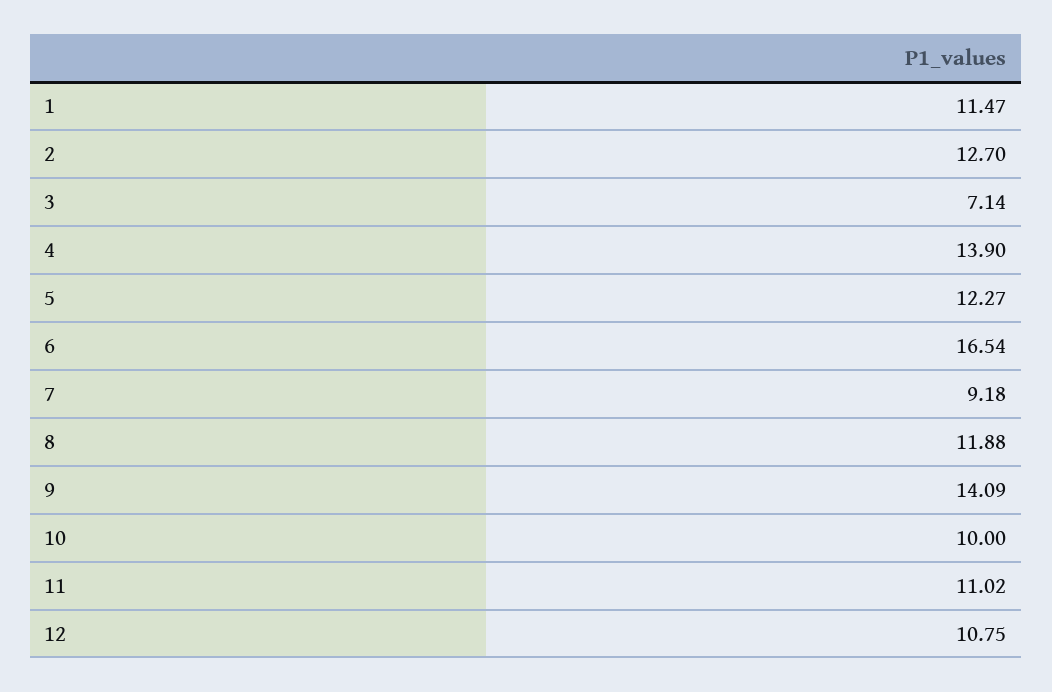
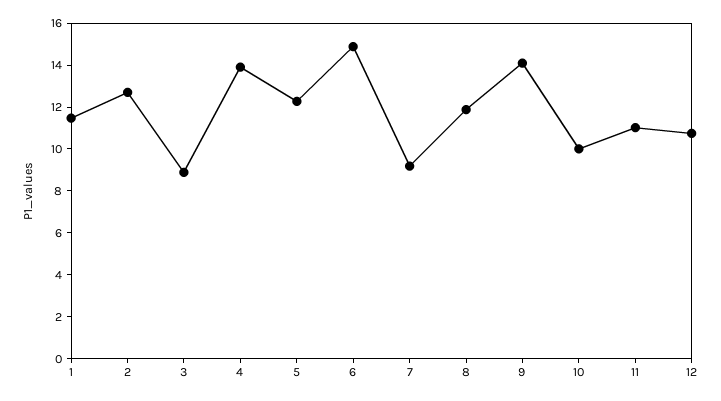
3: 7.14 -> 9
6: 16.54 -> 15

